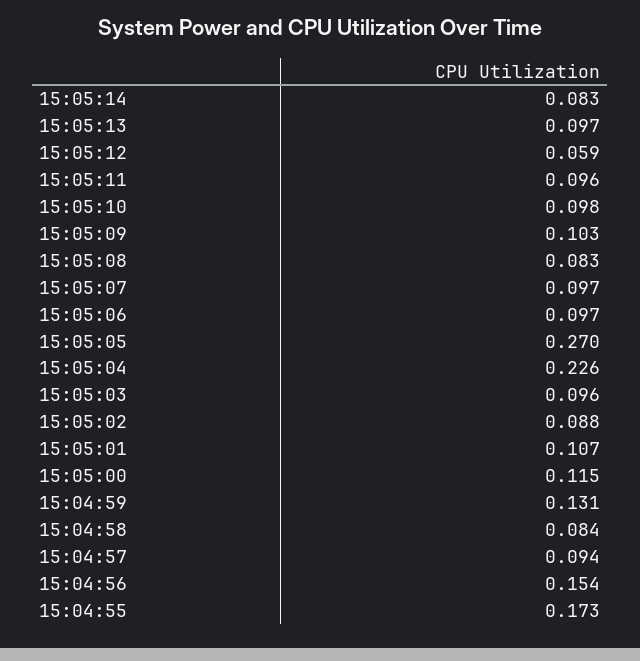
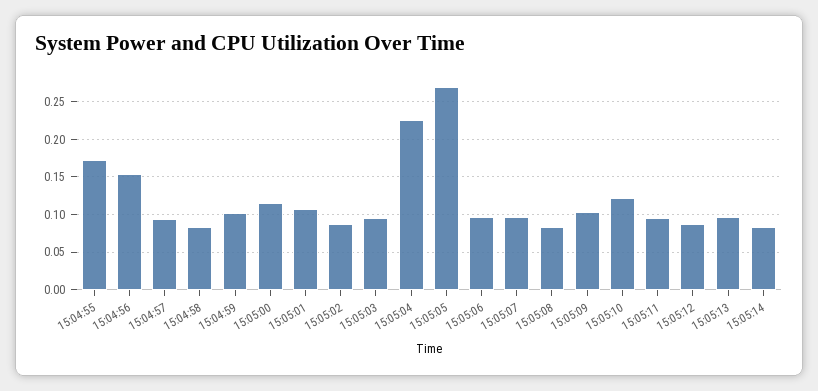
15:05:12: 0.059 -> 0.09
15:05:10: 0.098 -> 0.12
15:04:59: 0.131 -> 0.1

